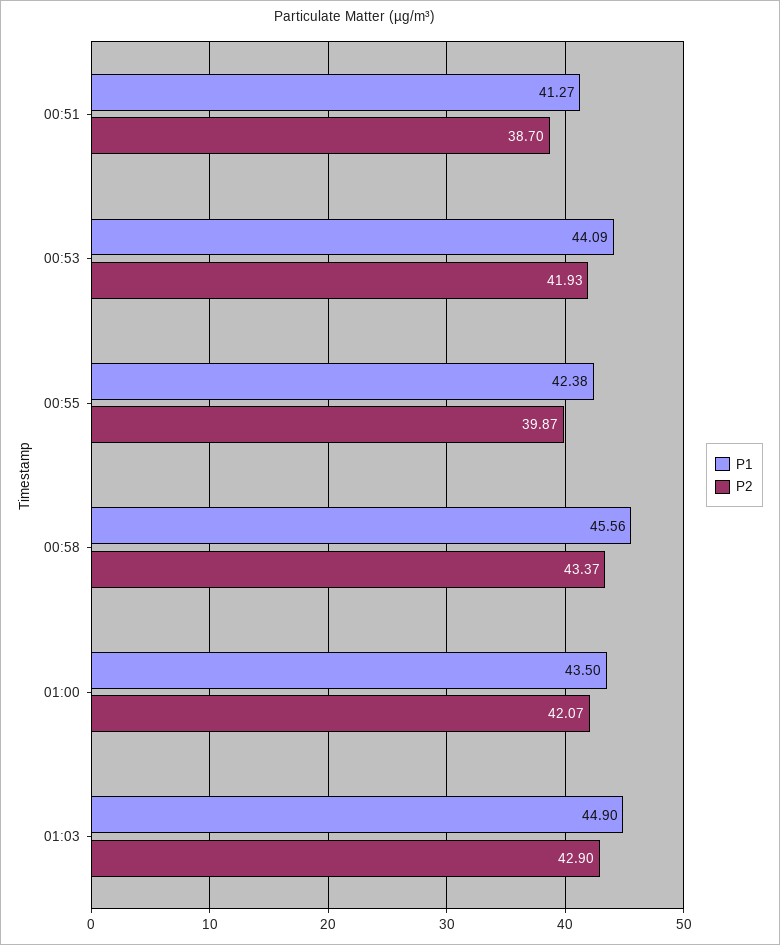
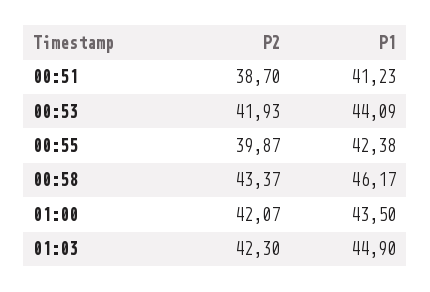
P1, 00:51: 41.27 -> 41.23
P1, 00:58: 45.56 -> 46.17
P2, 01:03: 42.9 -> 42.3

